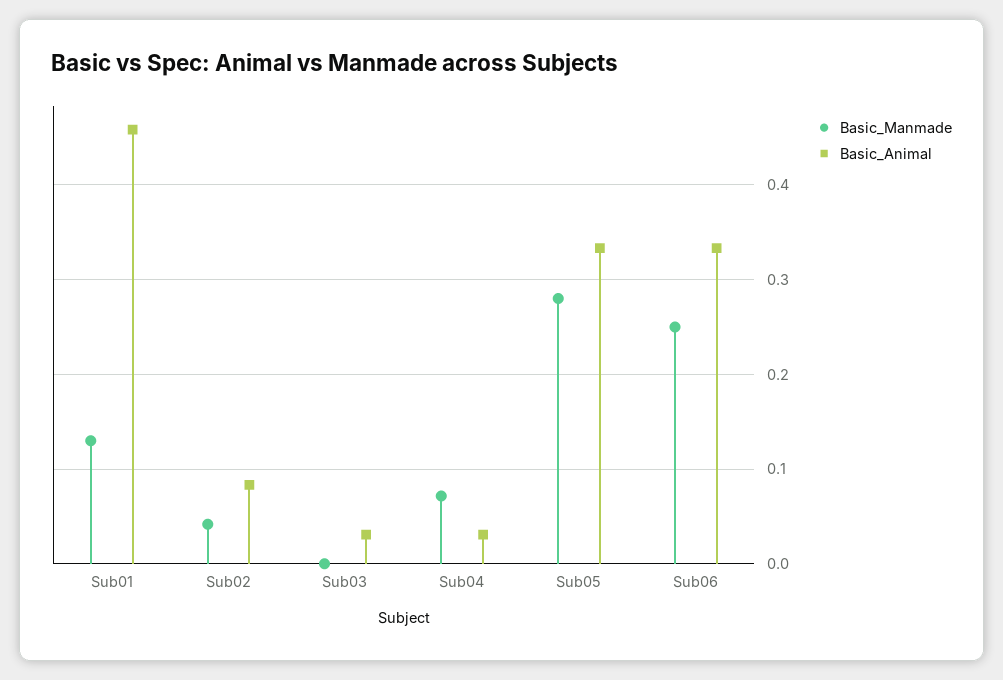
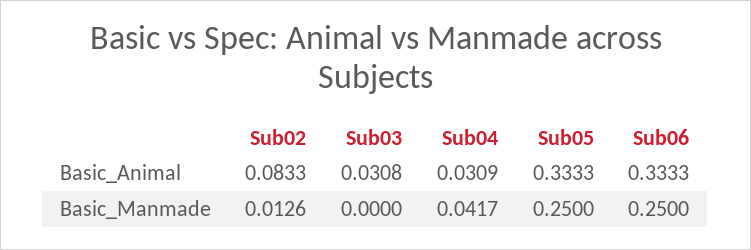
Basic_Manmade, Sub01: 0.13 -> none
Basic_Animal, Sub01: 0.46 -> none
Basic_Manmade, Sub02: 0.04 -> 0.0126
Basic_Manmade, Sub04: 0.07 -> 0.0417
Basic_Manmade, Sub05: 0.28 -> 0.25

